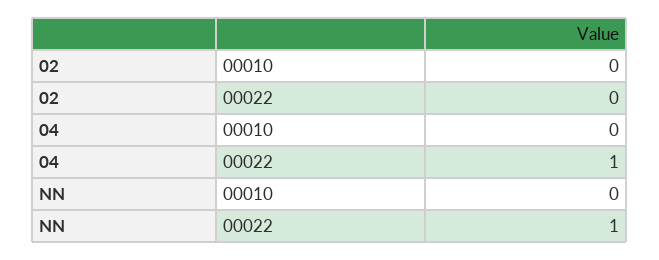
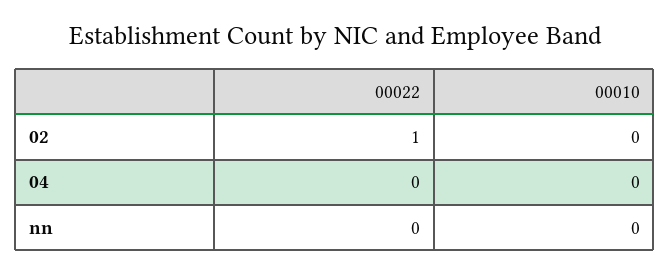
02, 00022: 0 -> 1
04, 00022: 1 -> 0
NN, 00022: 1 -> 0

